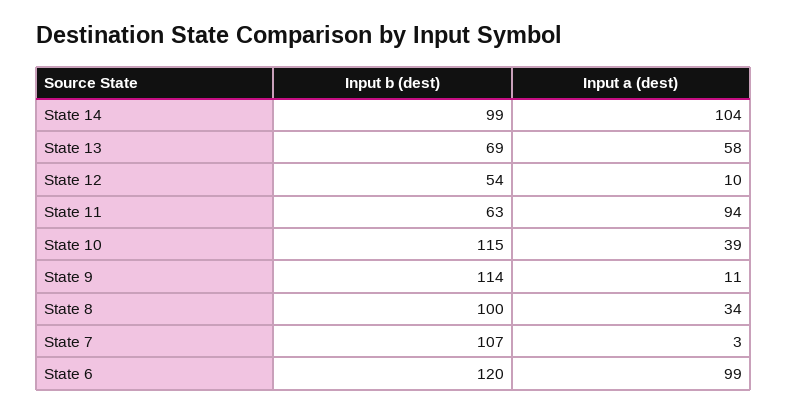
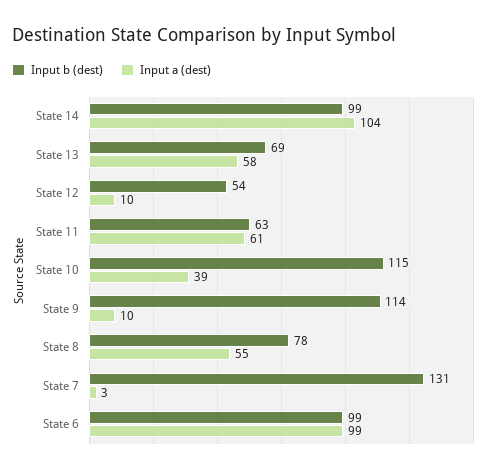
Input a (dest), State 11: 94 -> 61
Input a (dest), State 9: 11 -> 10
Input b (dest), State 8: 100 -> 78
Input a (dest), State 8: 34 -> 55
Input b (dest), State 7: 107 -> 131
Input b (dest), State 6: 120 -> 99

